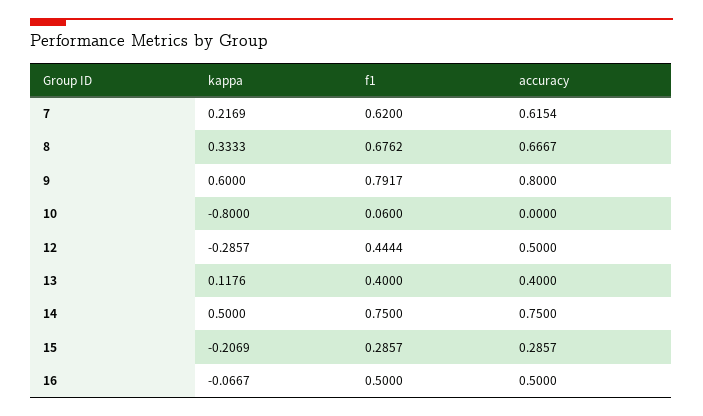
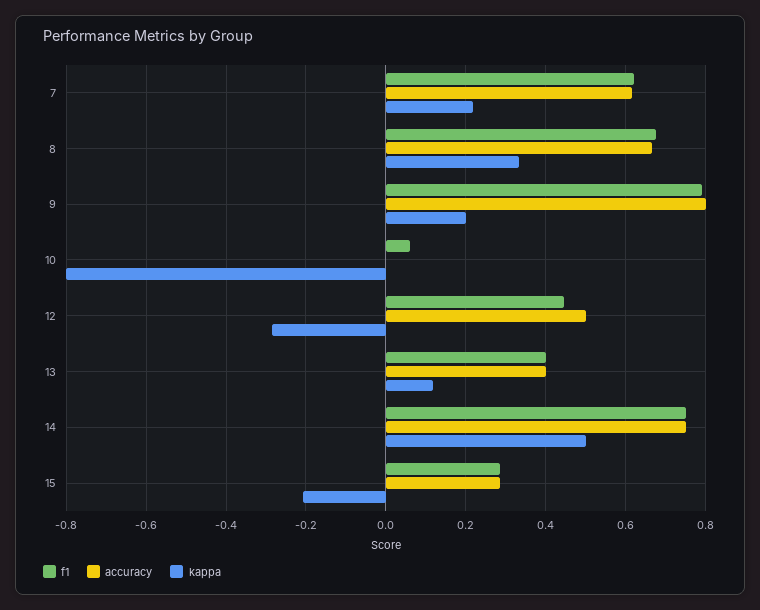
kappa, 9: 0.6 -> 0.2
kappa, 16: -0.0667 -> none
f1, 16: 0.5 -> none
accuracy, 16: 0.5 -> none

